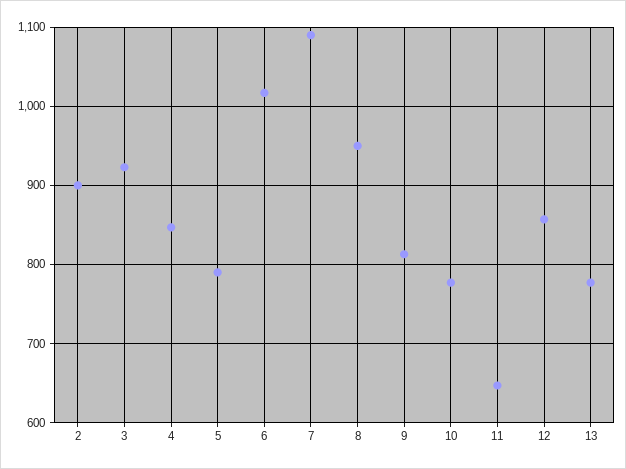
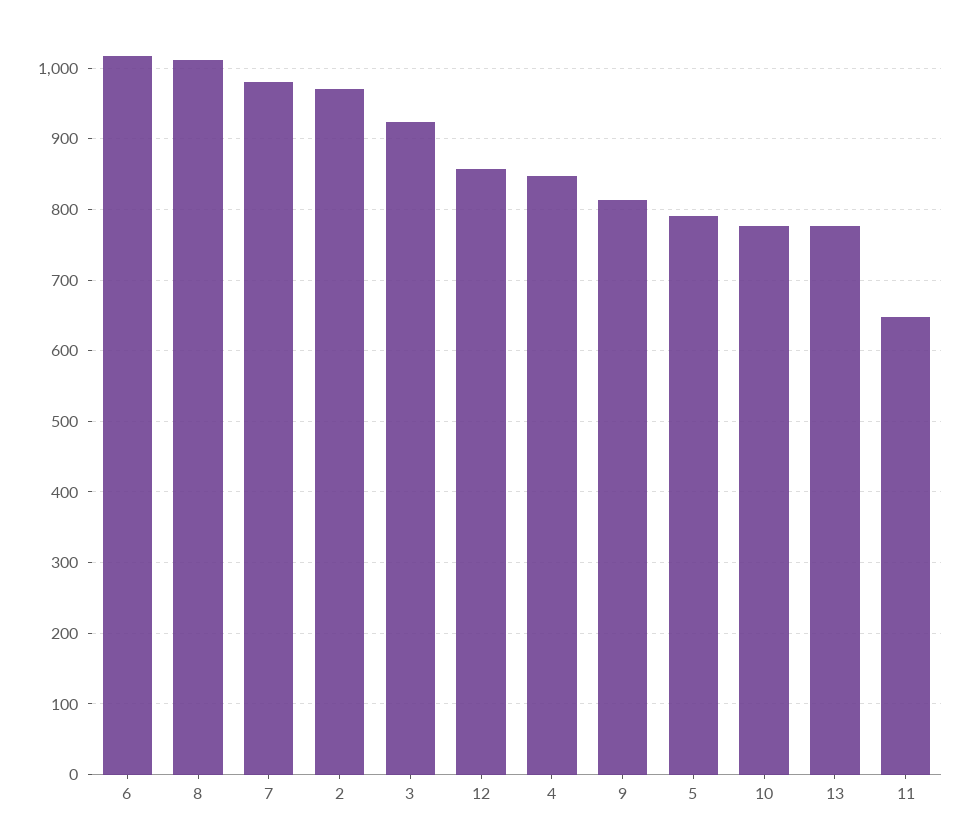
2: 900 -> 970
7: 1090 -> 980
8: 950 -> 1010

